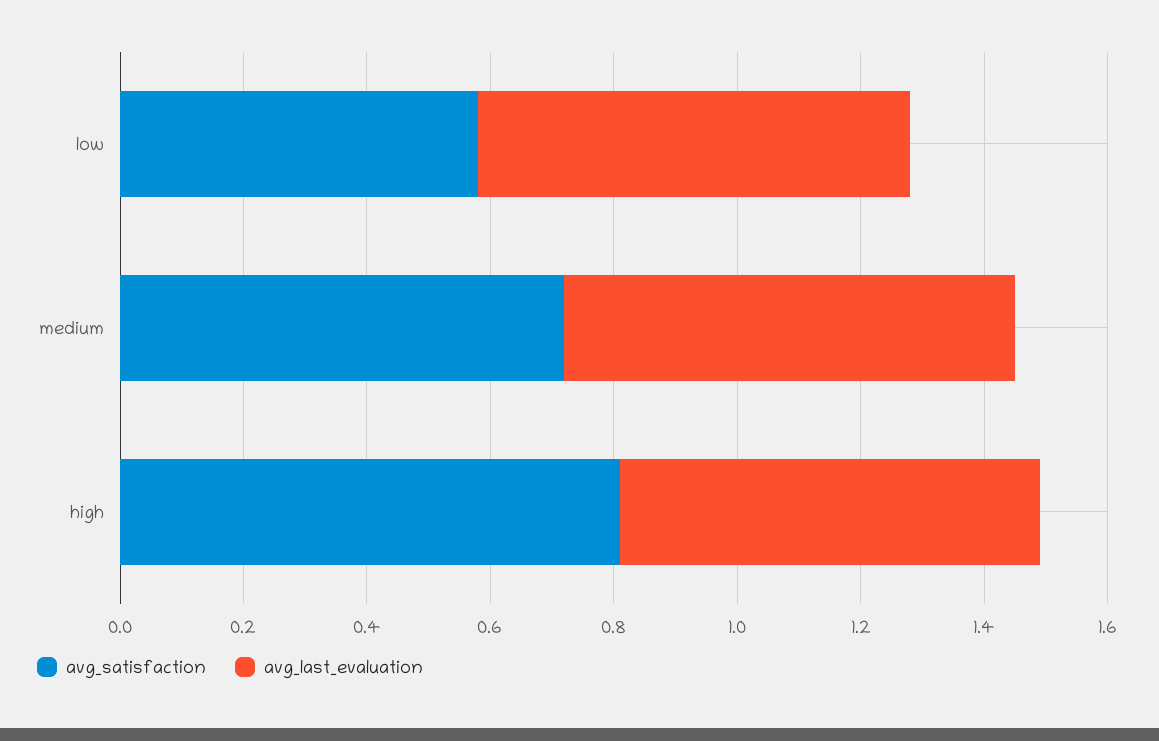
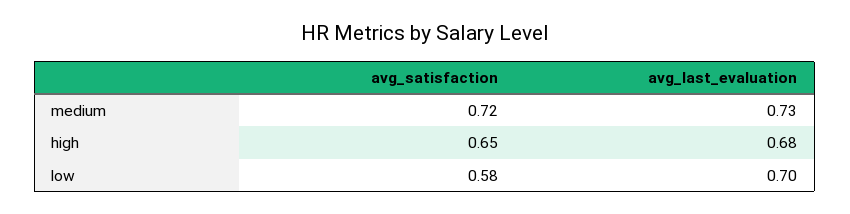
avg_satisfaction, high: 0.8 -> 0.65

